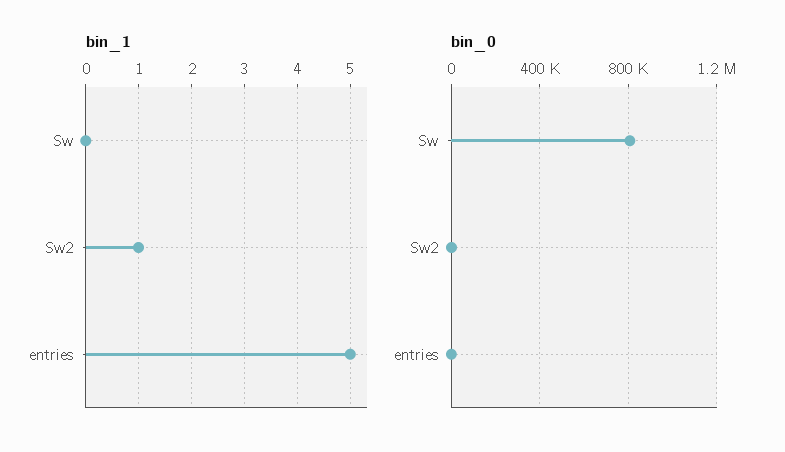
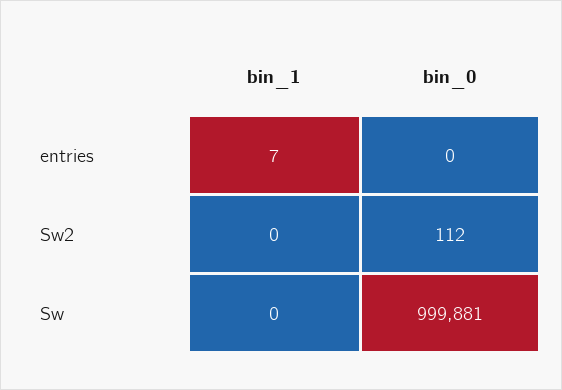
bin_1, Sw2: 1 -> 0
bin_1, entries: 5 -> 7
bin_0, Sw: 800000 -> 999881

